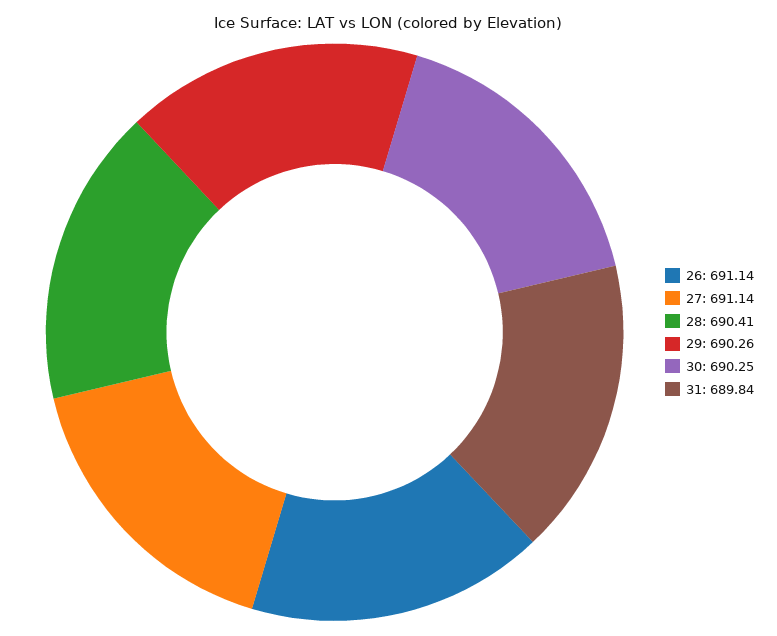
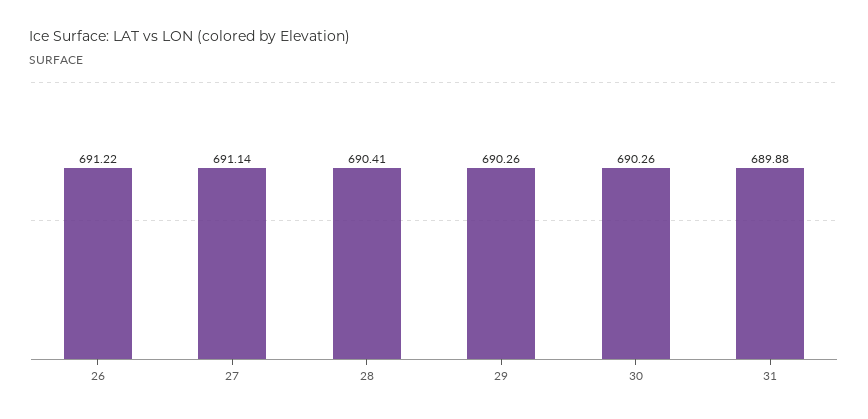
26: 691.14 -> 691.22
30: 690.25 -> 690.26
31: 689.84 -> 689.88

